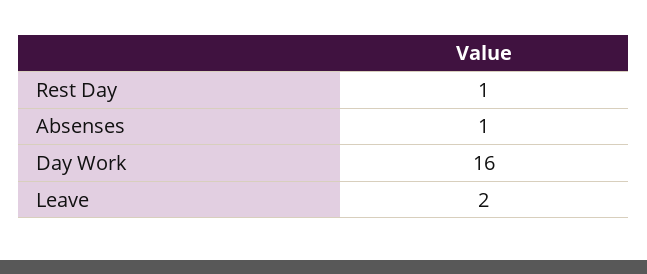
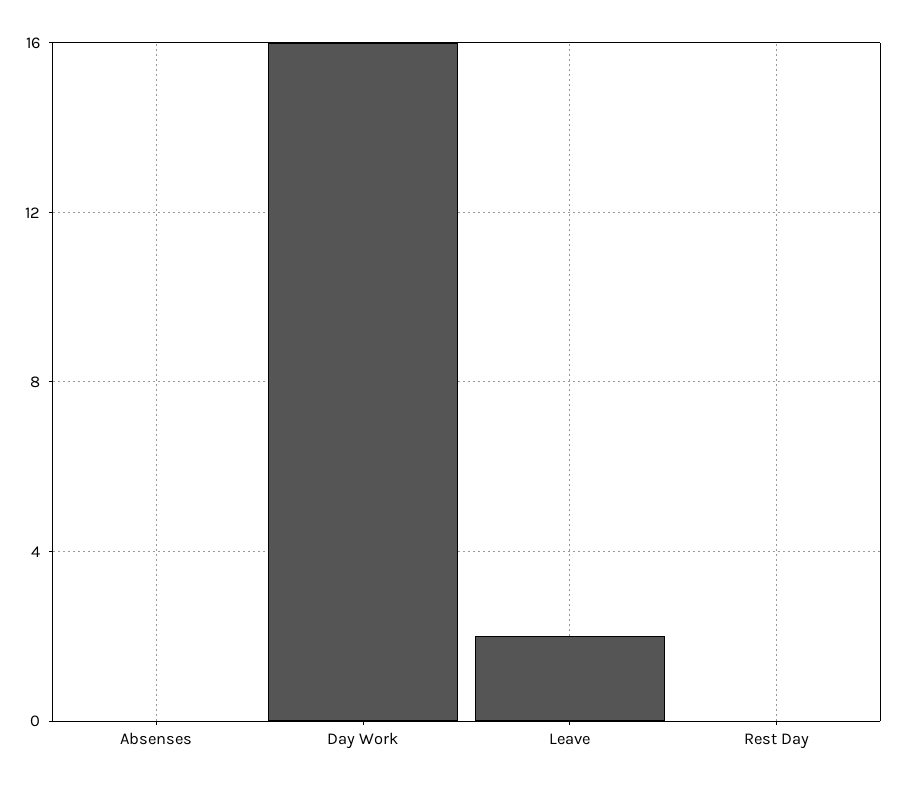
Rest Day: 1 -> 0
Absenses: 1 -> 0

